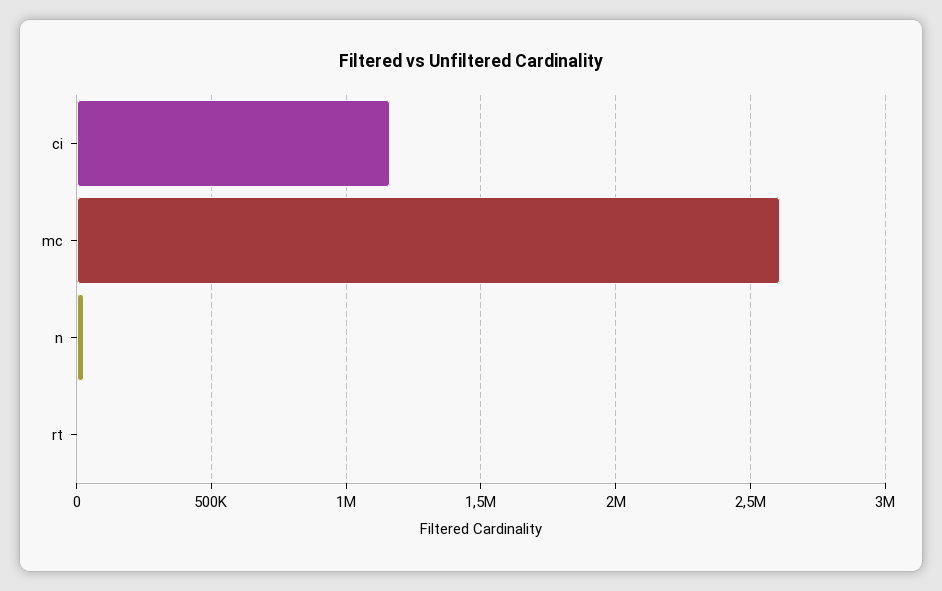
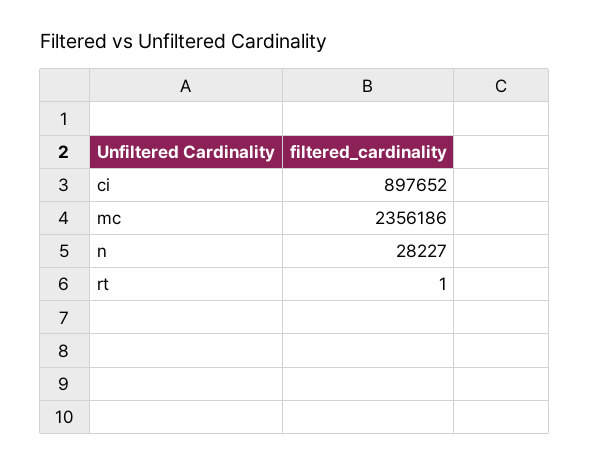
ci: 1150000 -> 897652
mc: 2600000 -> 2356186

